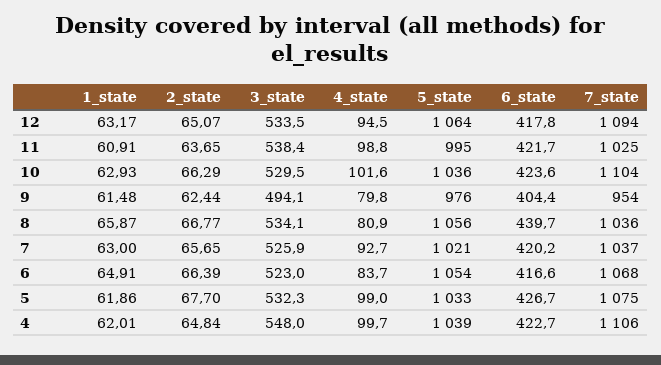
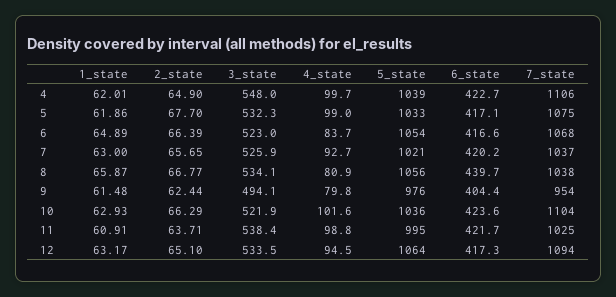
2_state, 12: 65.07 -> 65.1
6_state, 12: 417.8 -> 417.3
2_state, 11: 63.65 -> 63.71
3_state, 10: 529.5 -> 521.9
7_state, 8: 1036 -> 1038
1_state, 6: 64.91 -> 64.89
6_state, 5: 426.7 -> 417.1
2_state, 4: 64.84 -> 64.9

